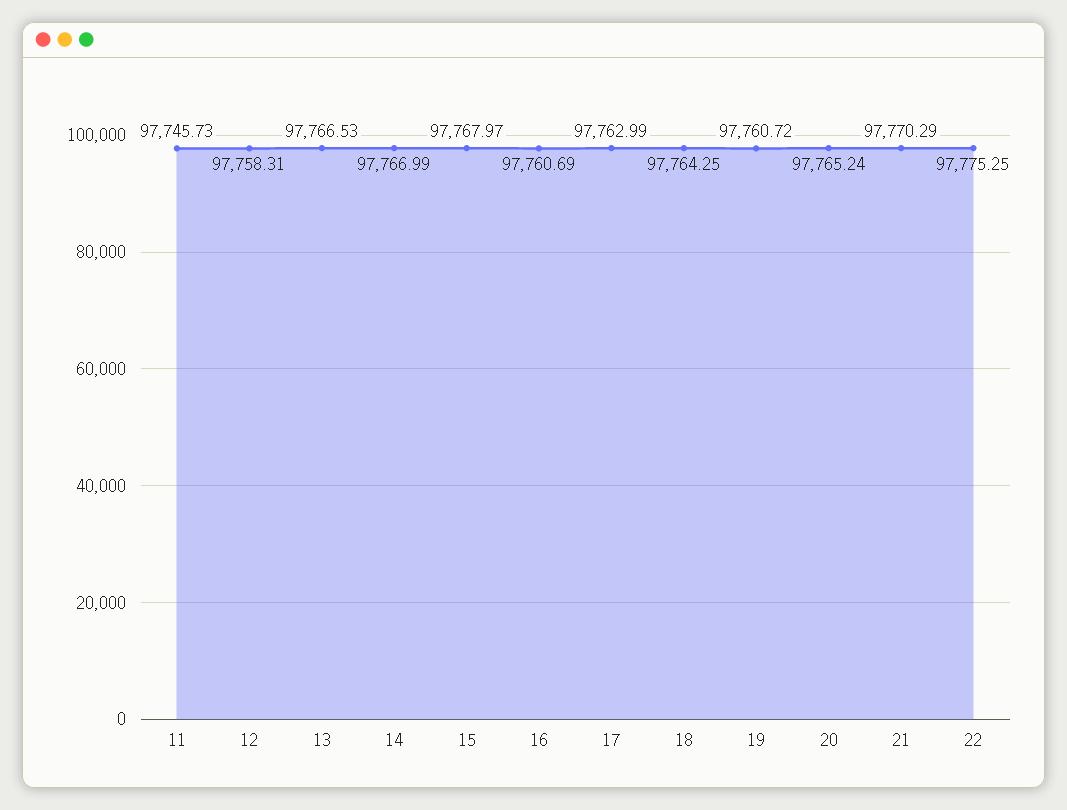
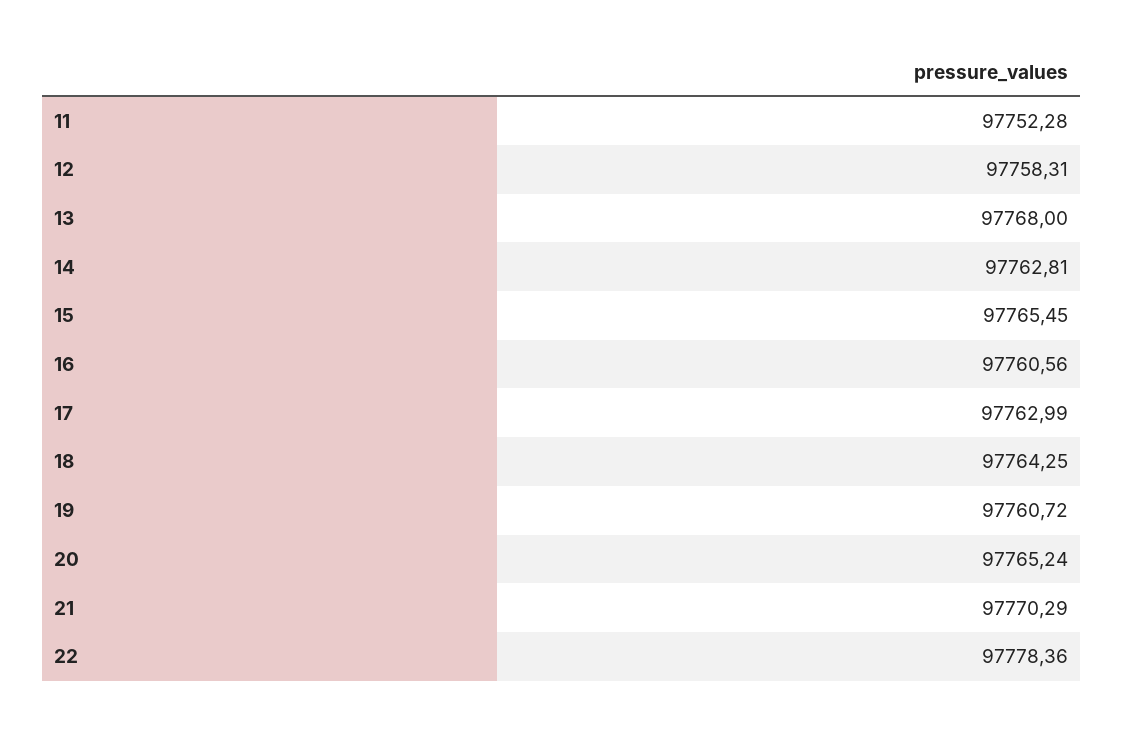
11: 97745.73 -> 97752.28
13: 97766.53 -> 97768
14: 97766.99 -> 97762.81
15: 97767.97 -> 97765.45
16: 97760.69 -> 97760.56
22: 97775.25 -> 97778.36

